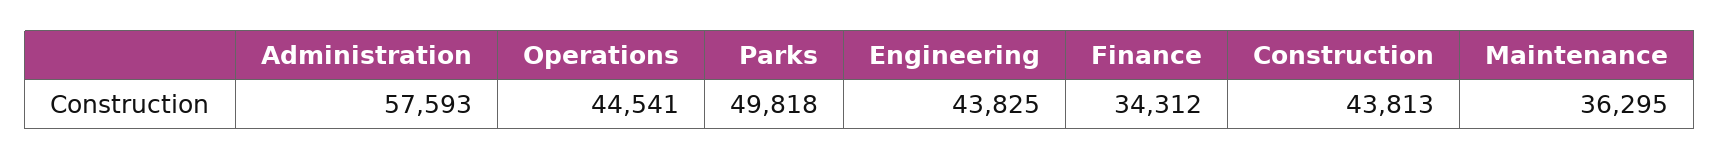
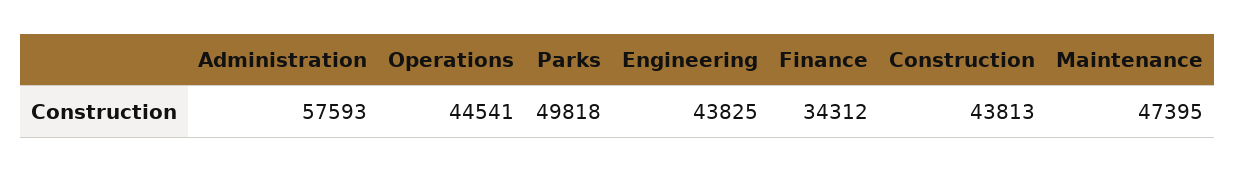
Maintenance: 36295 -> 47395

